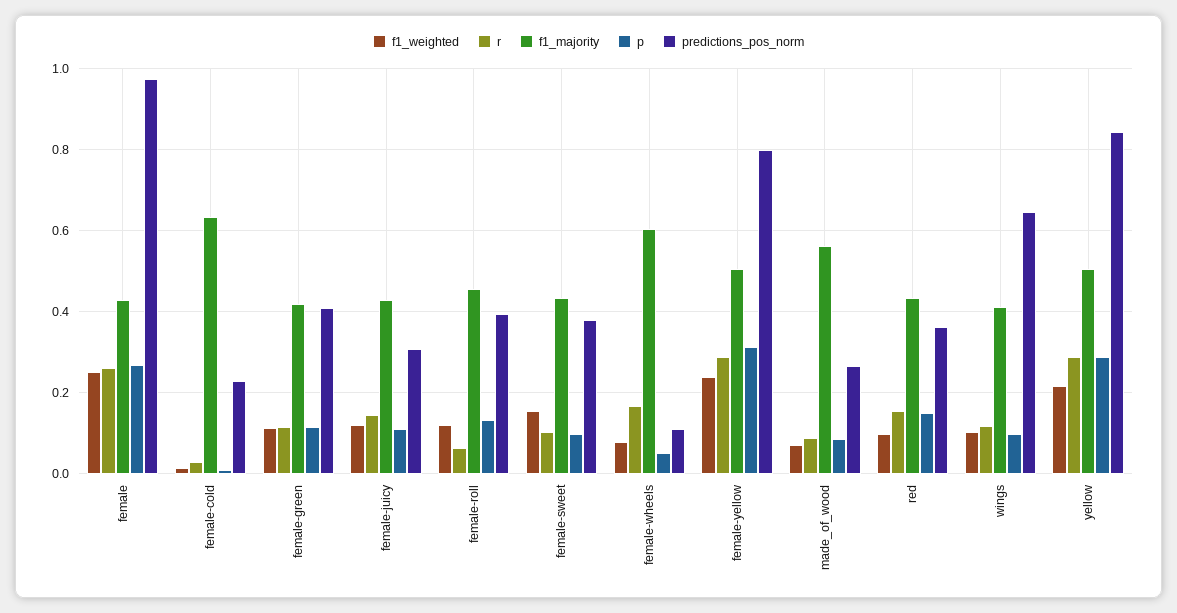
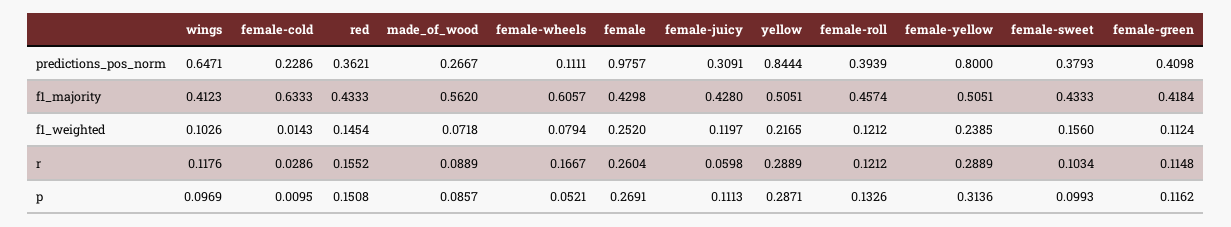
r, female-juicy: 0.14 -> 0.0598
r, female-roll: 0.06 -> 0.1212
f1_weighted, red: 0.1 -> 0.1454

